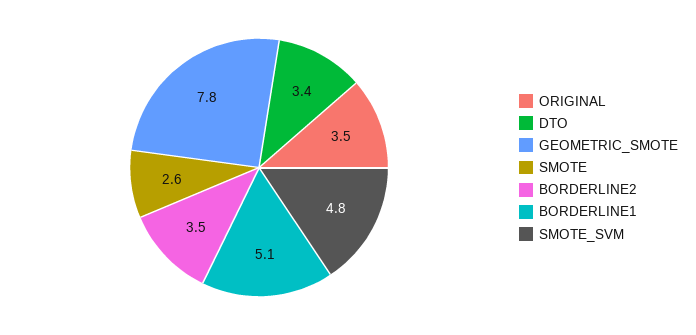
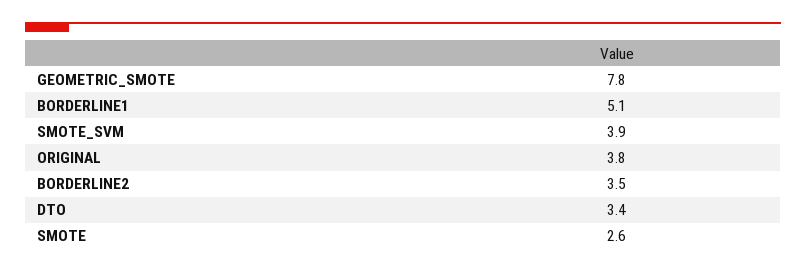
ORIGINAL: 3.5 -> 3.8
SMOTE_SVM: 4.8 -> 3.9

